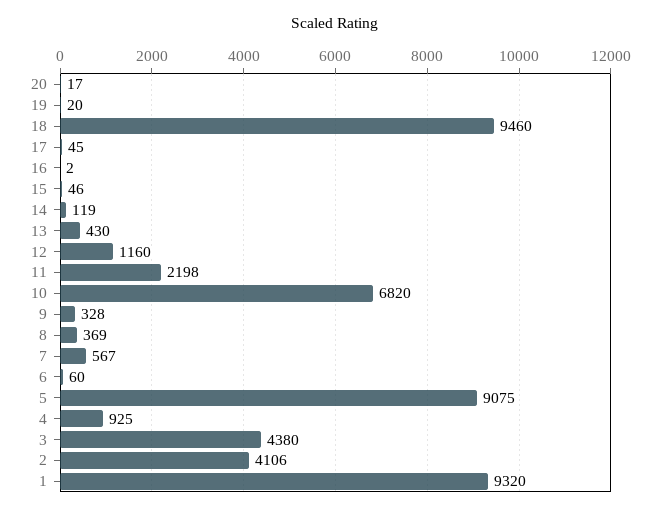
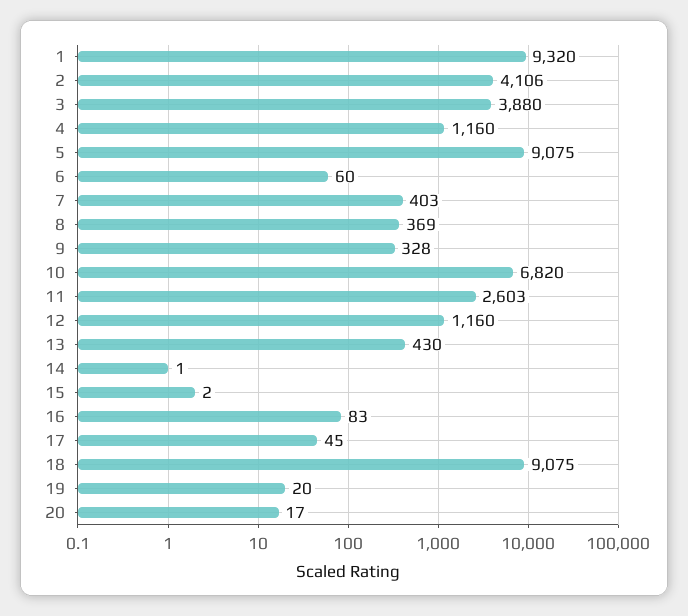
18: 9460 -> 9075
16: 2 -> 83
15: 46 -> 2
14: 119 -> 1
11: 2198 -> 2603
7: 567 -> 403
4: 925 -> 1160
3: 4380 -> 3880

